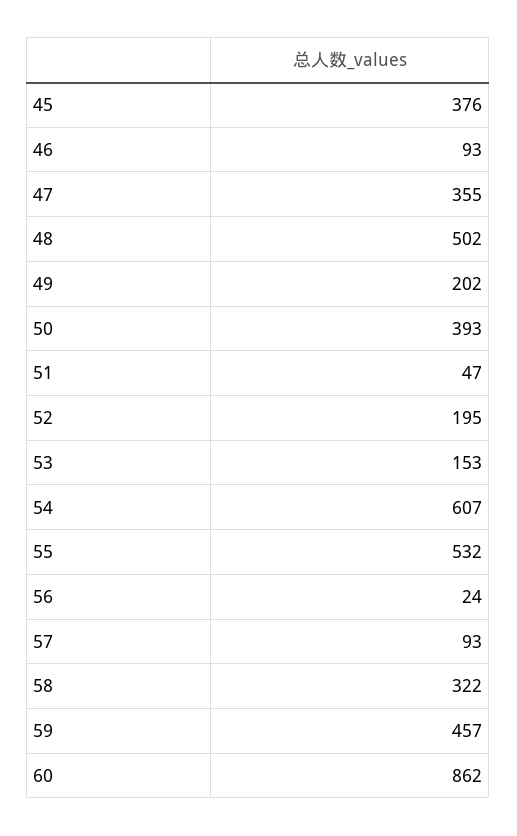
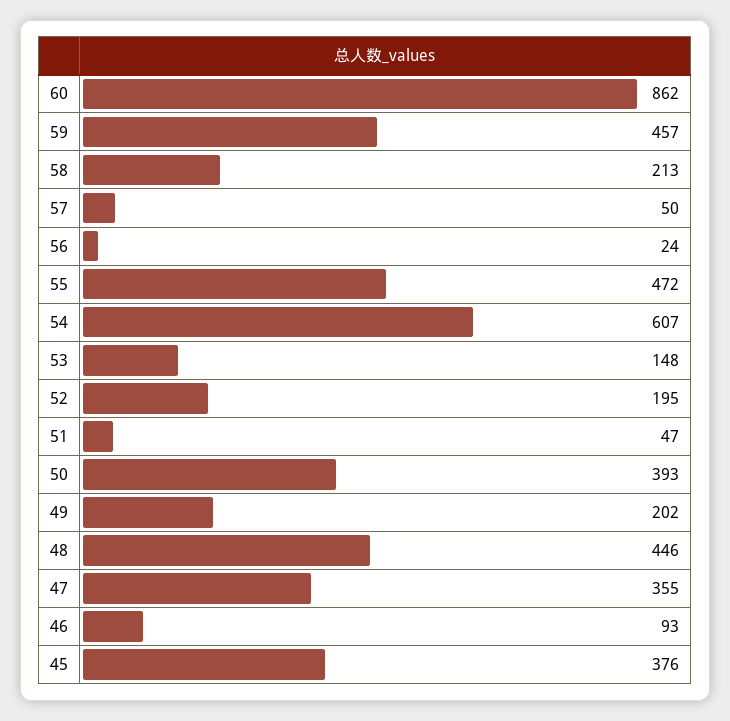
48: 502 -> 446
53: 153 -> 148
55: 532 -> 472
57: 93 -> 50
58: 322 -> 213

